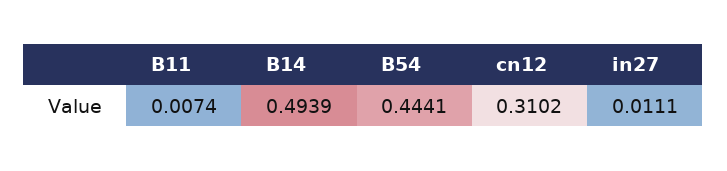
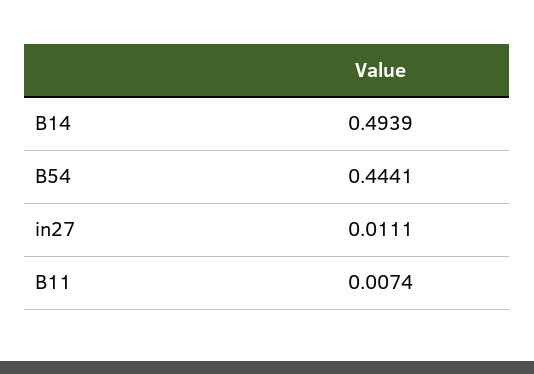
cn12: 0.3102 -> none

